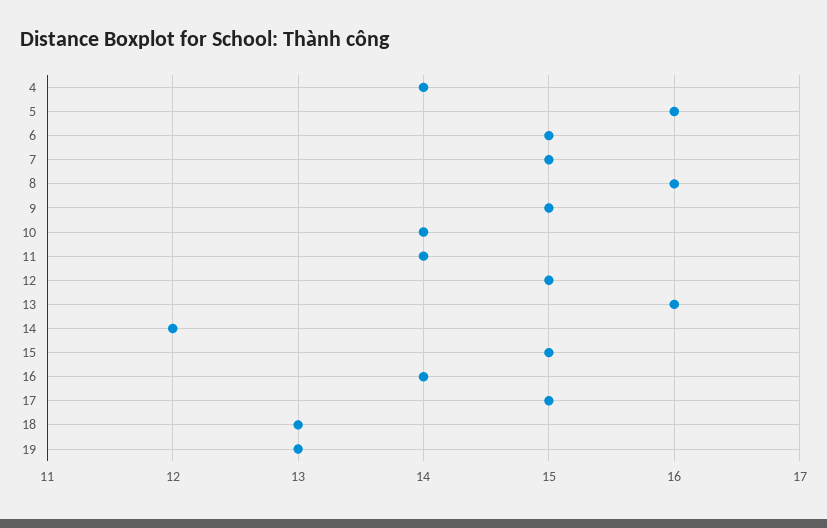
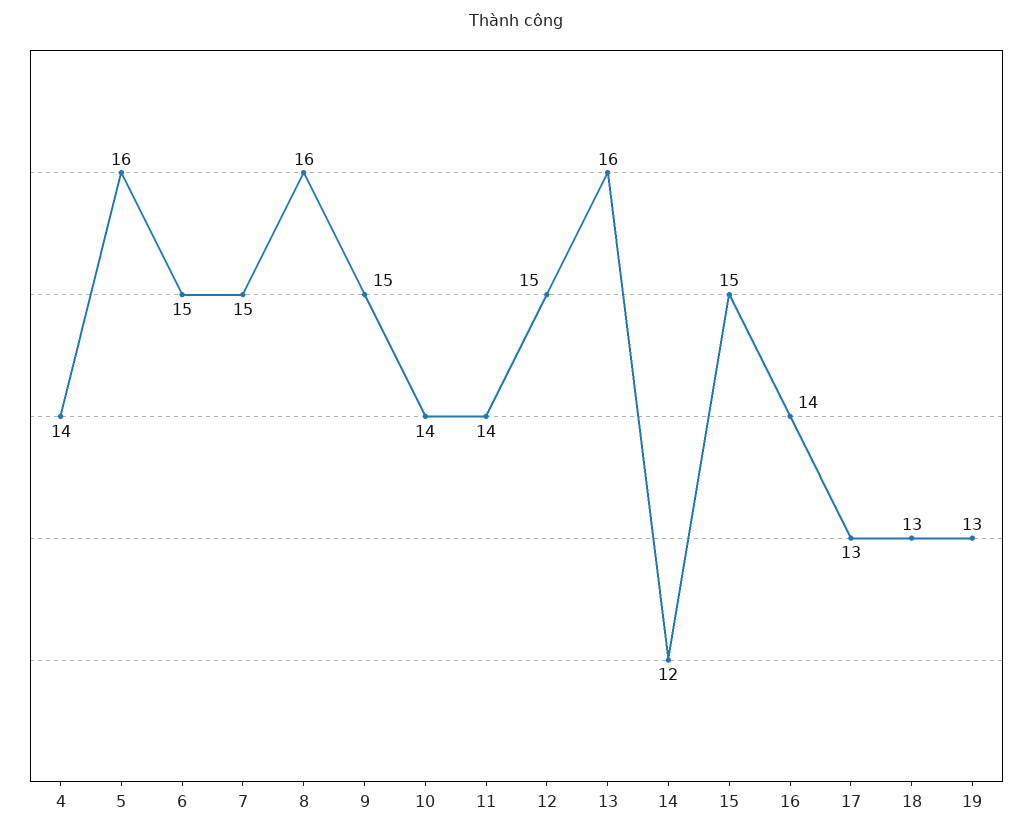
17: 15 -> 13

